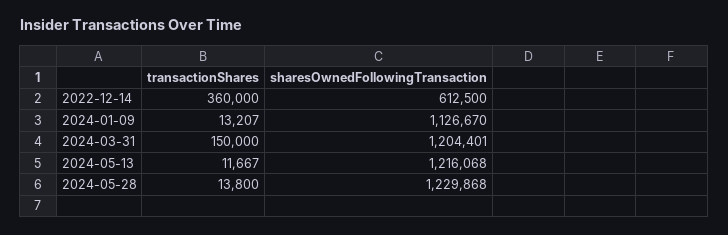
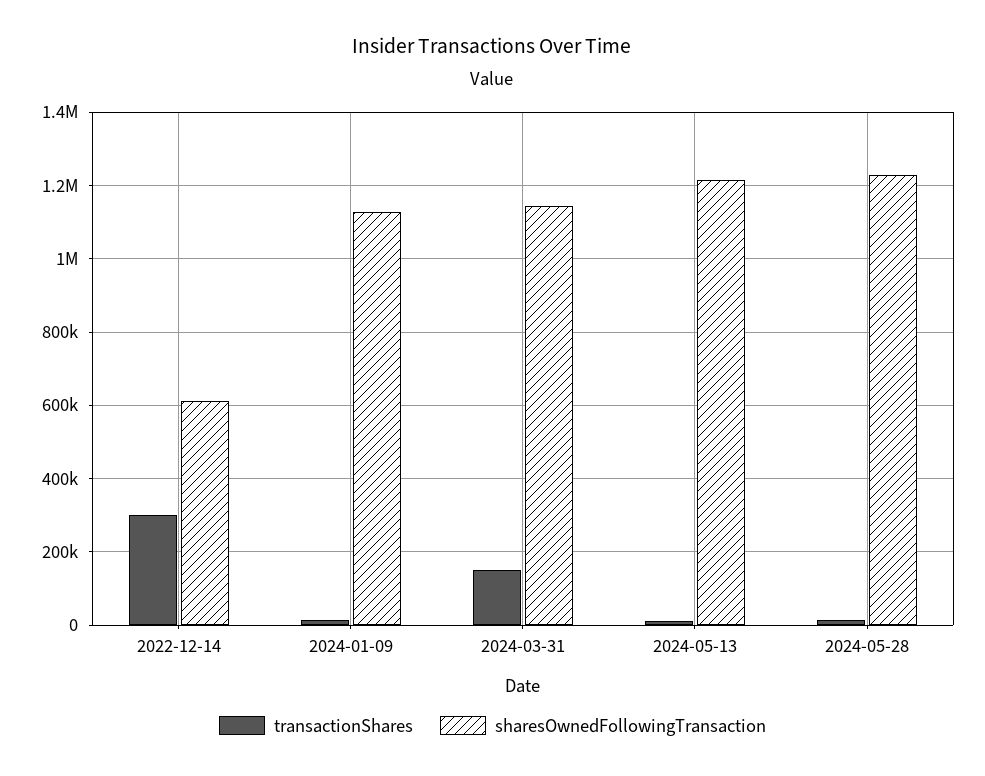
transactionShares, 2022-12-14: 360000 -> 300000
sharesOwnedFollowingTransaction, 2024-03-31: 1204401 -> 1140000

